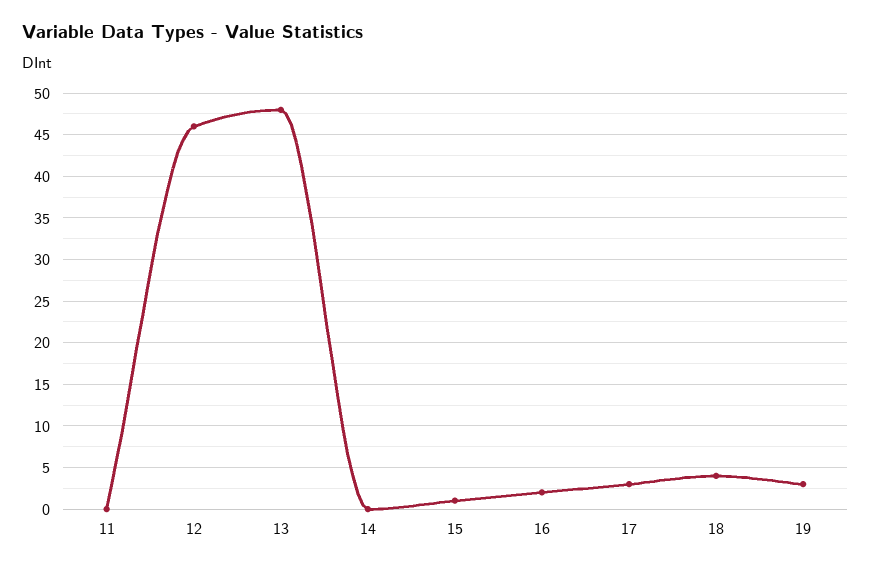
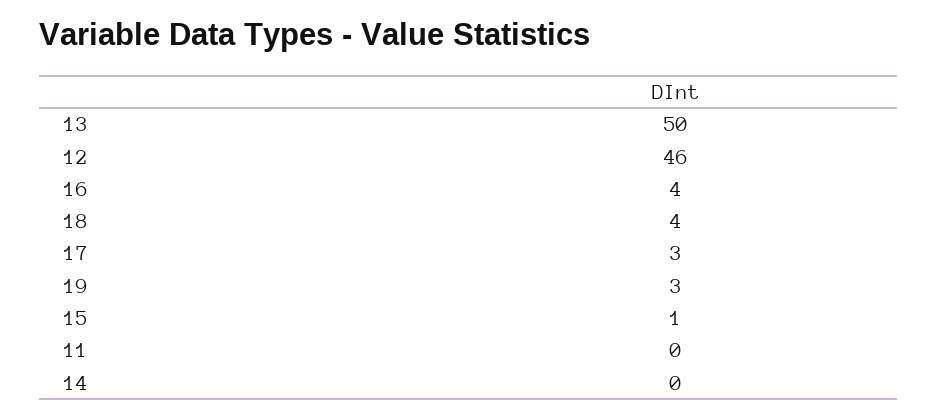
13: 48 -> 50
16: 2 -> 4

